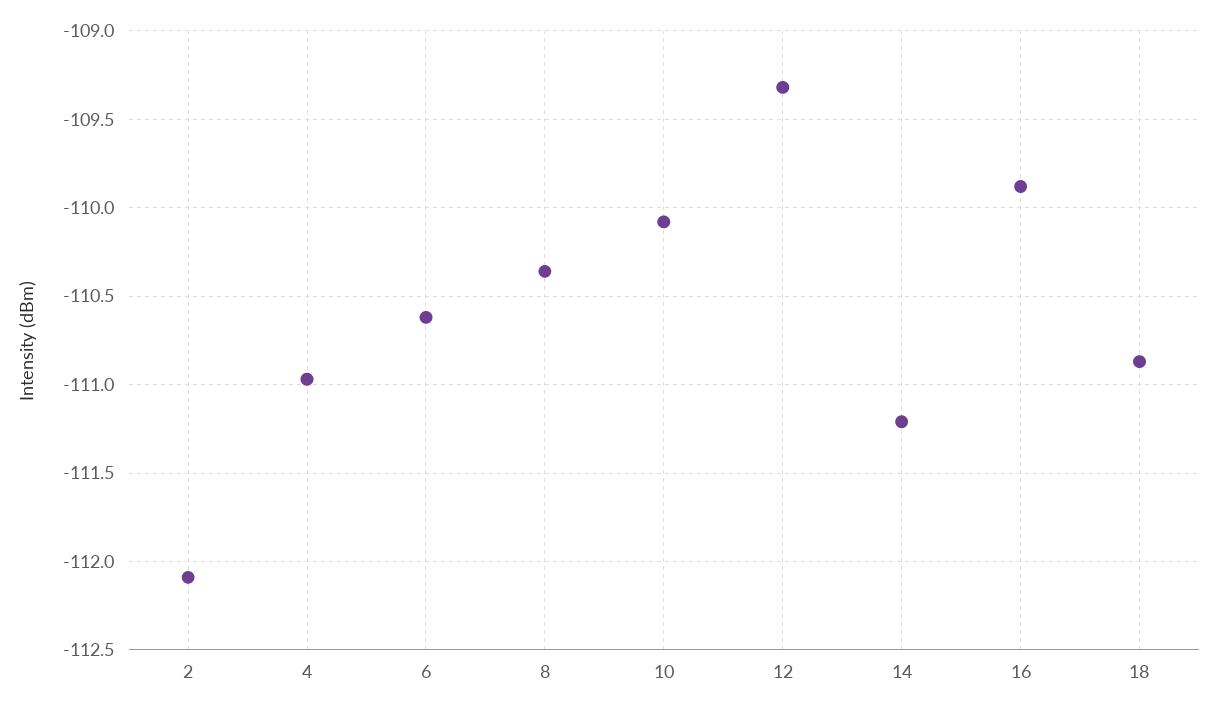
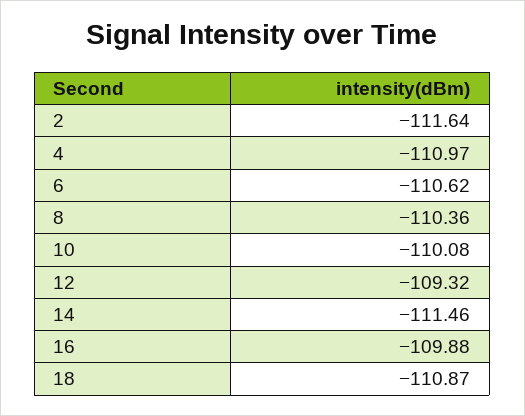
2: -112.1 -> -111.64
14: -111.2 -> -111.46

